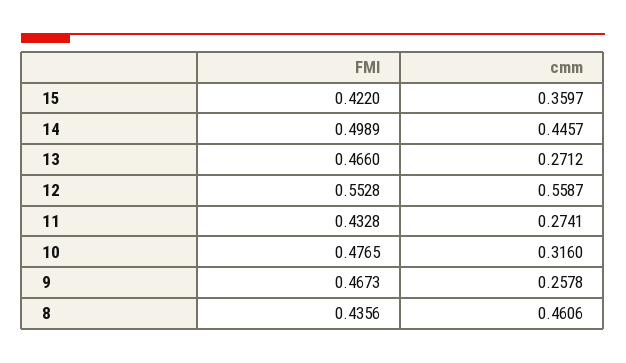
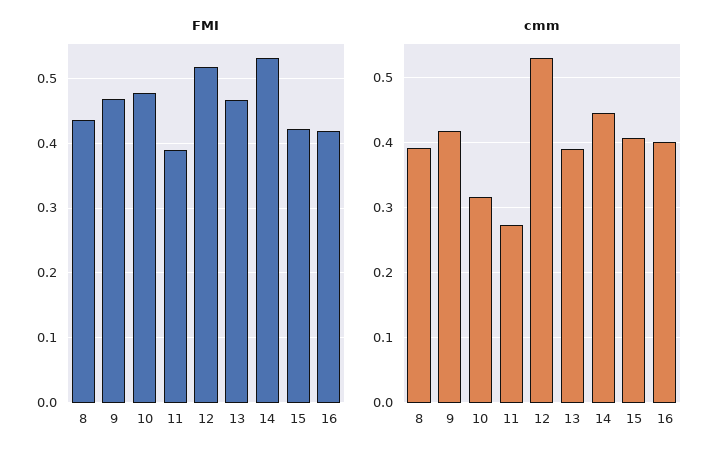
cmm, 15: 0.3597 -> 0.41
FMI, 14: 0.4989 -> 0.53
cmm, 13: 0.2712 -> 0.39
FMI, 12: 0.5528 -> 0.52
cmm, 12: 0.5587 -> 0.53
FMI, 11: 0.4328 -> 0.39
cmm, 9: 0.2578 -> 0.42
cmm, 8: 0.4606 -> 0.39
FMI, 16: none -> 0.42
cmm, 16: none -> 0.4

